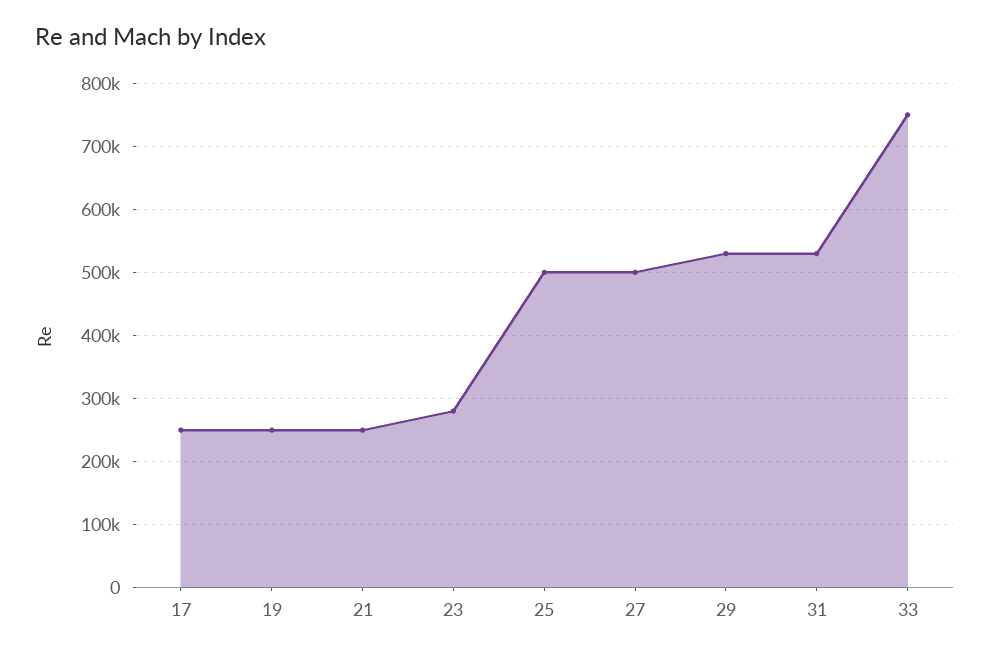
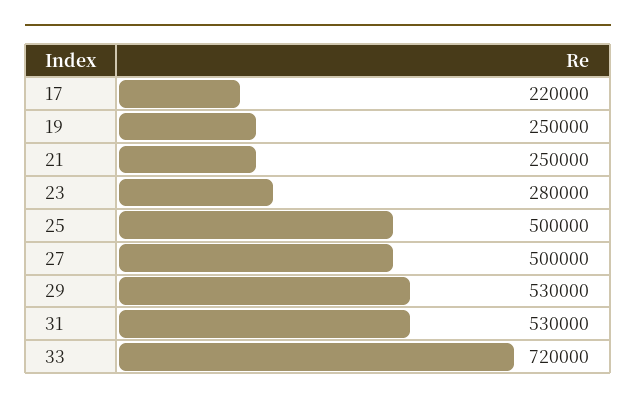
17: 250000 -> 220000
33: 750000 -> 720000

